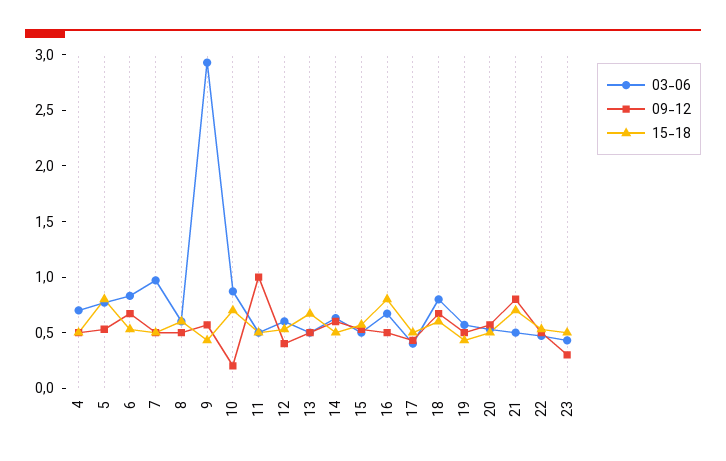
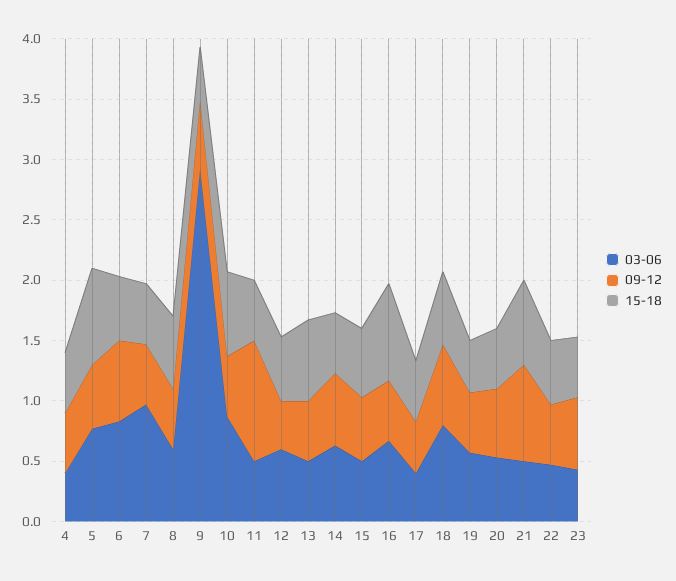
03-06, 4: 0.7 -> 0.4
09-12, 10: 0.2 -> 0.5
09-12, 23: 0.3 -> 0.6

